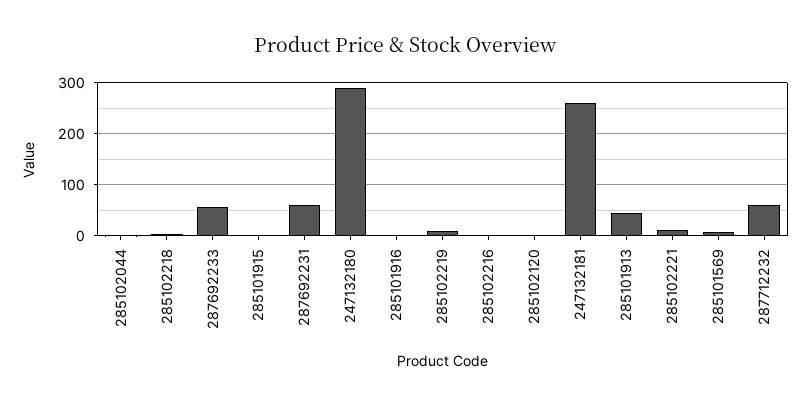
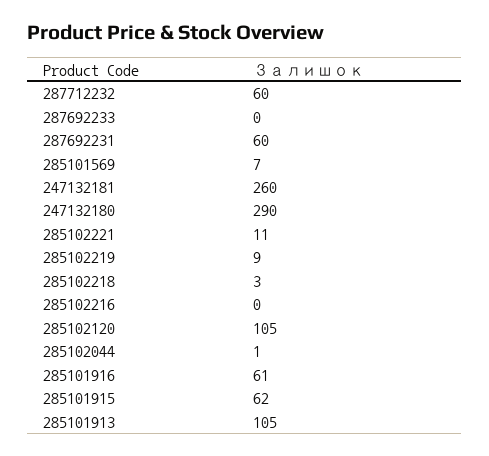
287692233: 60 -> 0
285101915: 0 -> 62
285101916: 0 -> 61
285102120: 0 -> 105
285101913: 40 -> 105

